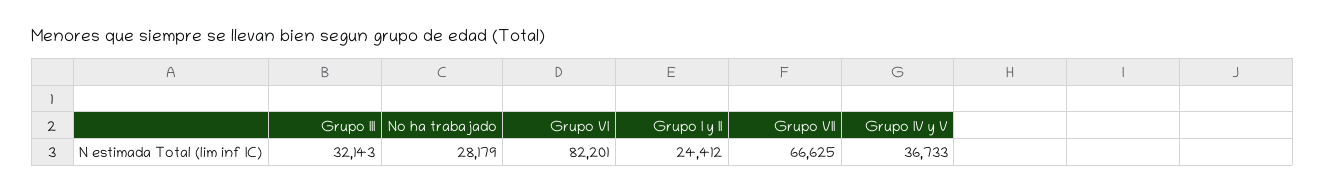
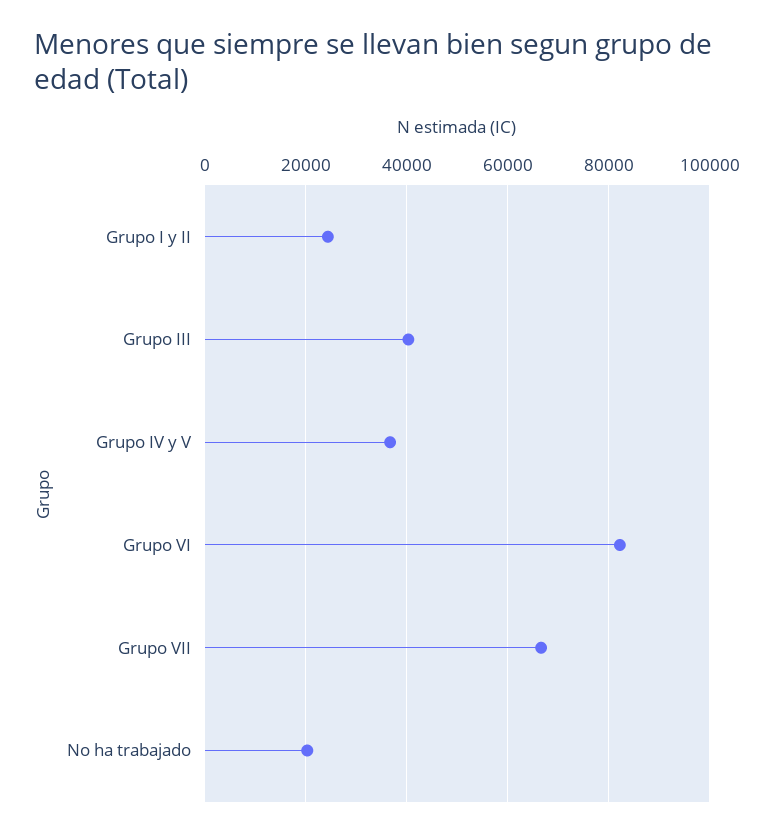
Grupo III: 32143 -> 40000
No ha trabajado: 28179 -> 20000

